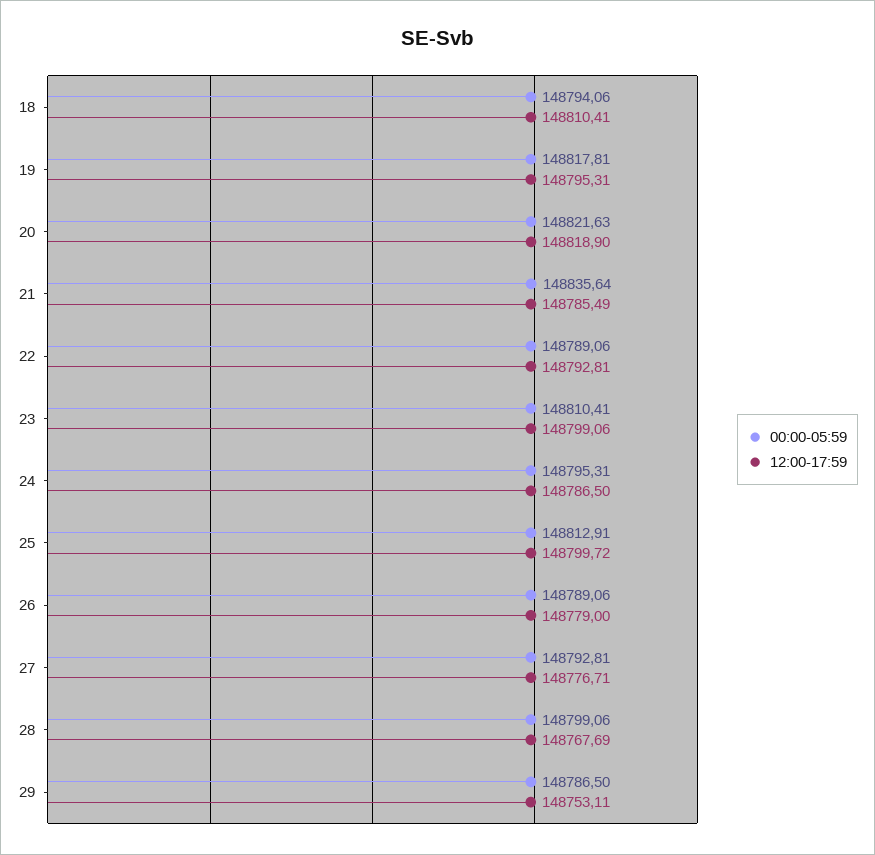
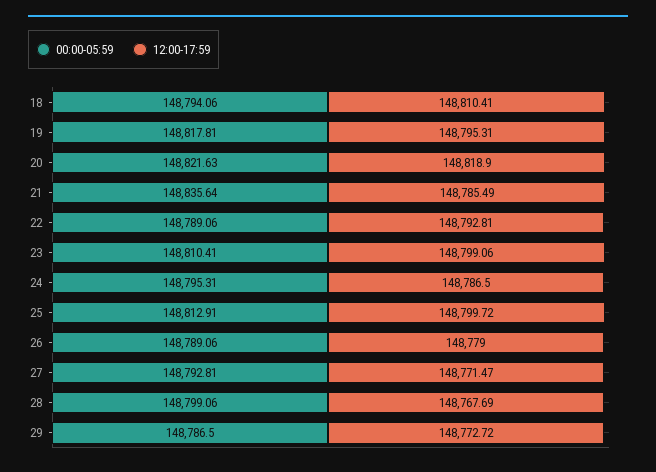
12:00-17:59, 27: 148776.71 -> 148771.47
12:00-17:59, 29: 148753.11 -> 148772.72

